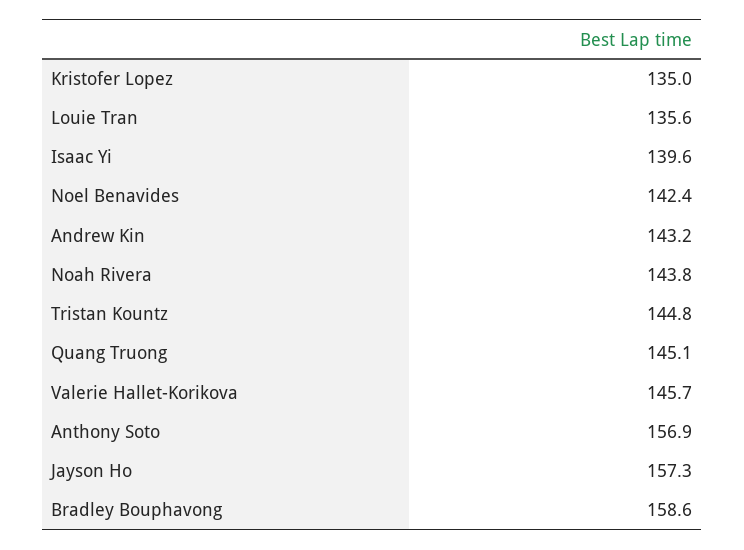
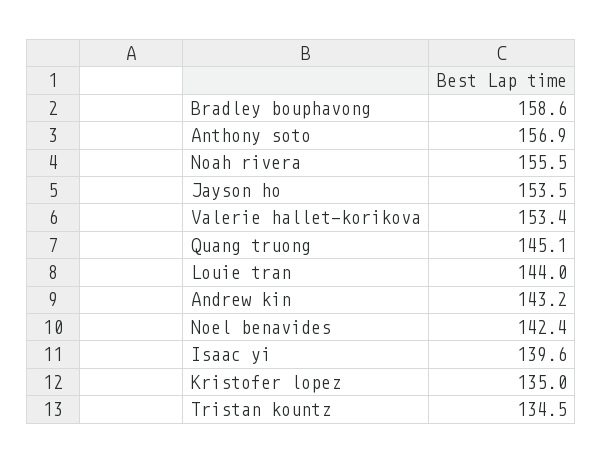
Louie Tran: 135.6 -> 144
Noah Rivera: 143.8 -> 155.5
Tristan Kountz: 144.8 -> 134.5
Valerie Hallet-Korikova: 145.7 -> 153.4
Jayson Ho: 157.3 -> 153.5

